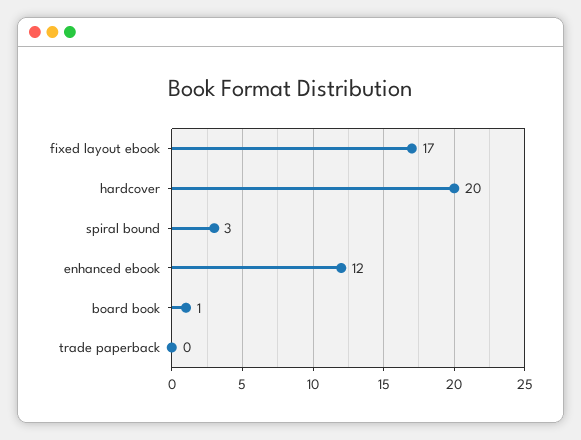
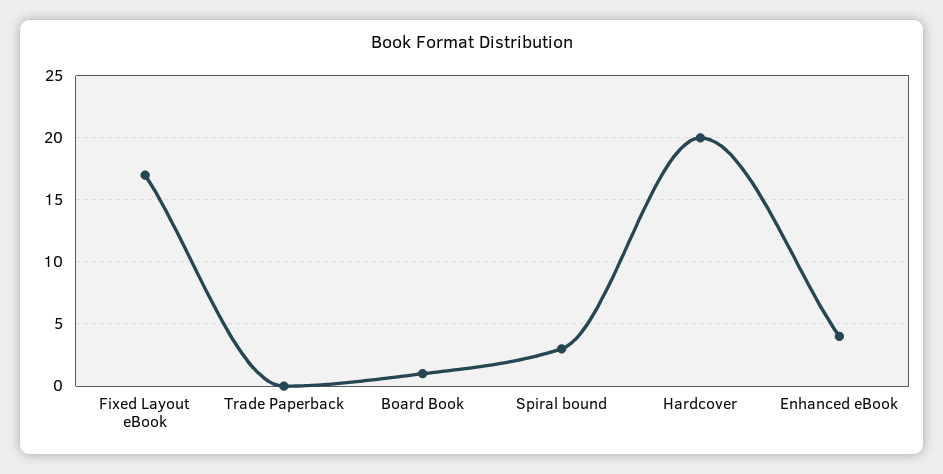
enhanced ebook: 12 -> 4

